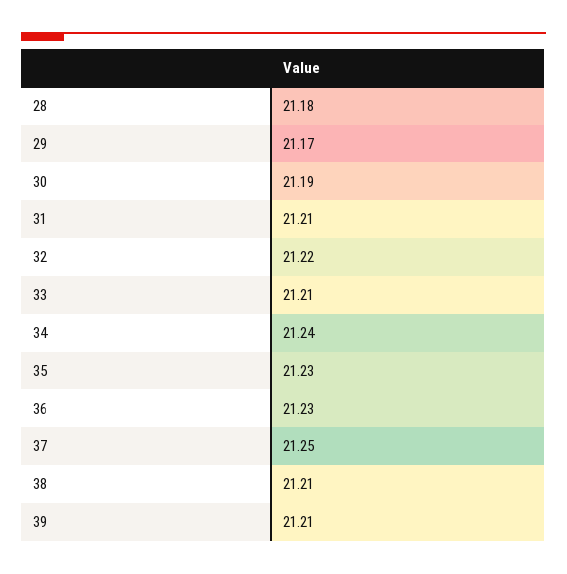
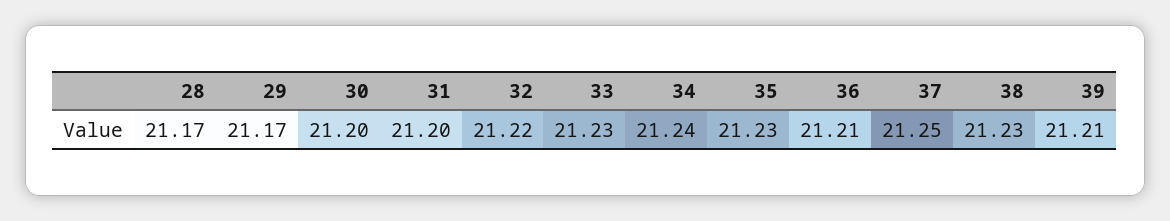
28: 21.18 -> 21.17
30: 21.19 -> 21.2
31: 21.21 -> 21.2
33: 21.21 -> 21.23
36: 21.23 -> 21.21
38: 21.21 -> 21.23

